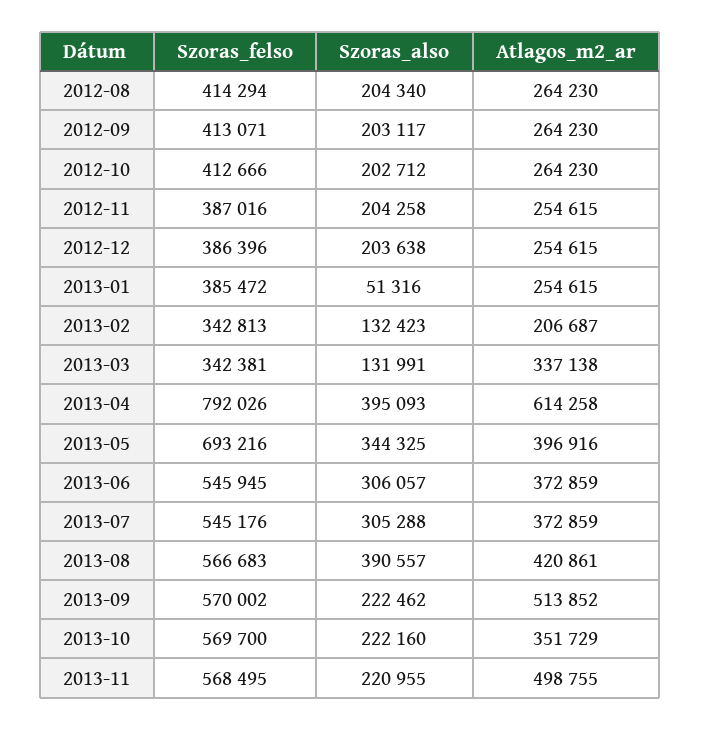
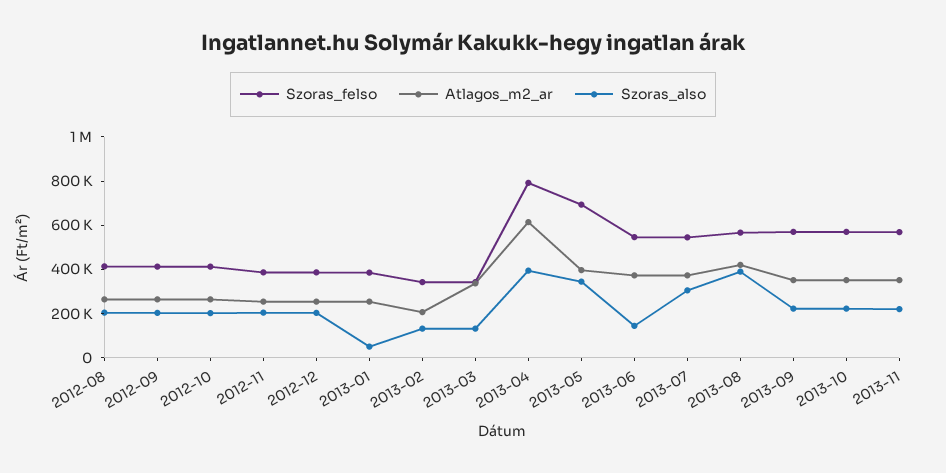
Szoras_also, 2013-06: 306057 -> 150000
Atlagos_m2_ar, 2013-09: 513852 -> 350000
Atlagos_m2_ar, 2013-11: 498755 -> 350000

